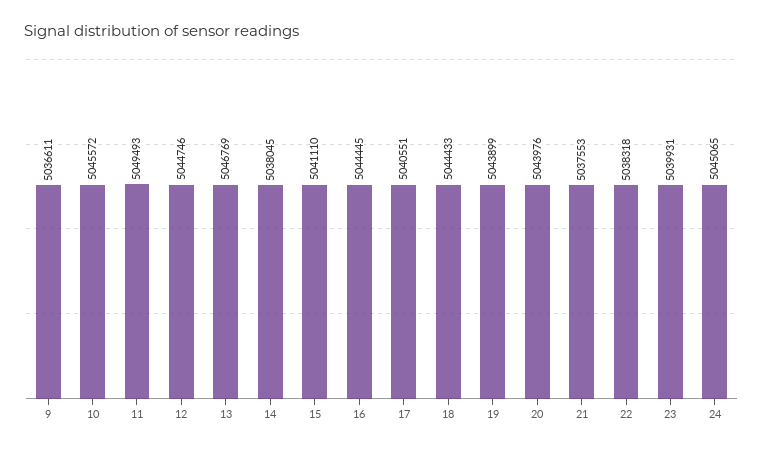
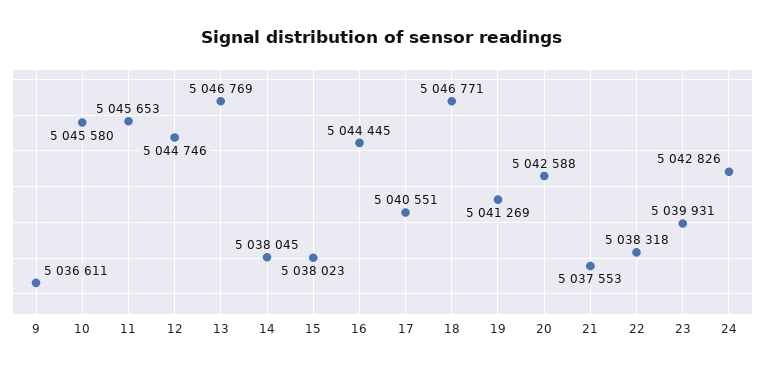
10: 5045572 -> 5045580
11: 5049493 -> 5045653
15: 5041110 -> 5038023
18: 5044433 -> 5046771
19: 5043899 -> 5041269
20: 5043976 -> 5042588
24: 5045065 -> 5042826

